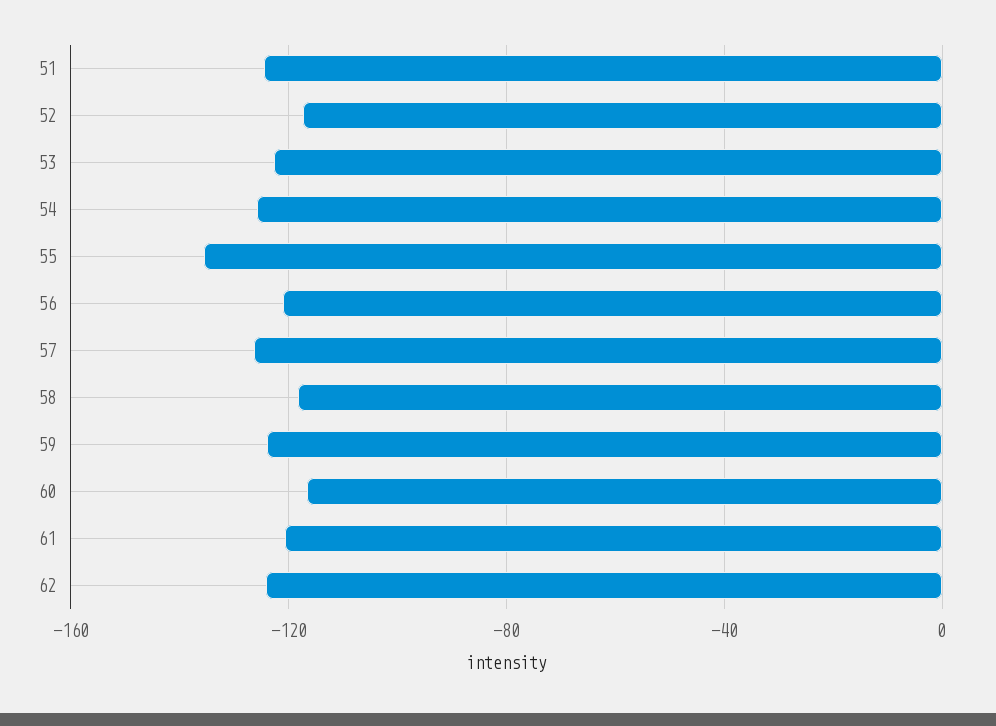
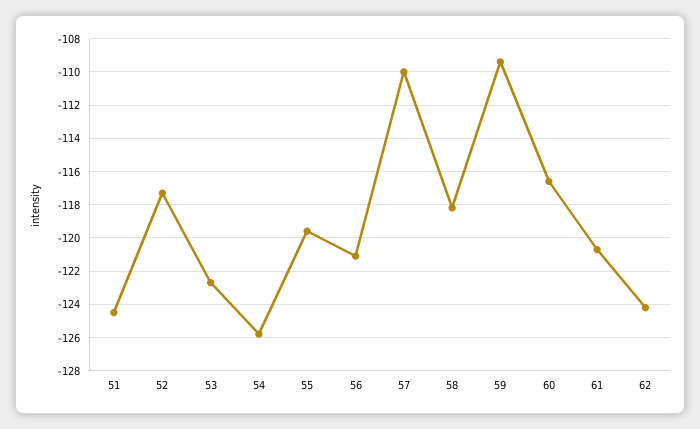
55: -135 -> -119.5
57: -125 -> -110
59: -125 -> -109.5

